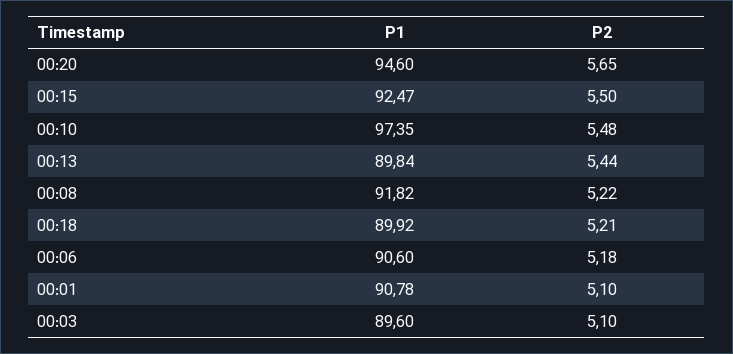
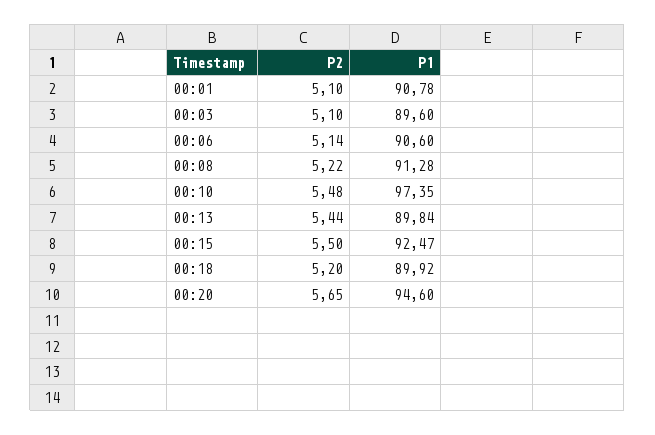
P1, 00:08: 91.82 -> 91.28
P2, 00:18: 5.21 -> 5.2
P2, 00:06: 5.18 -> 5.14

